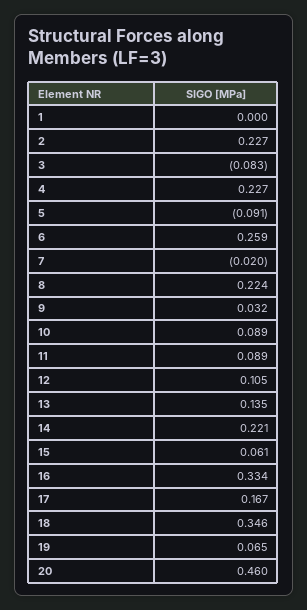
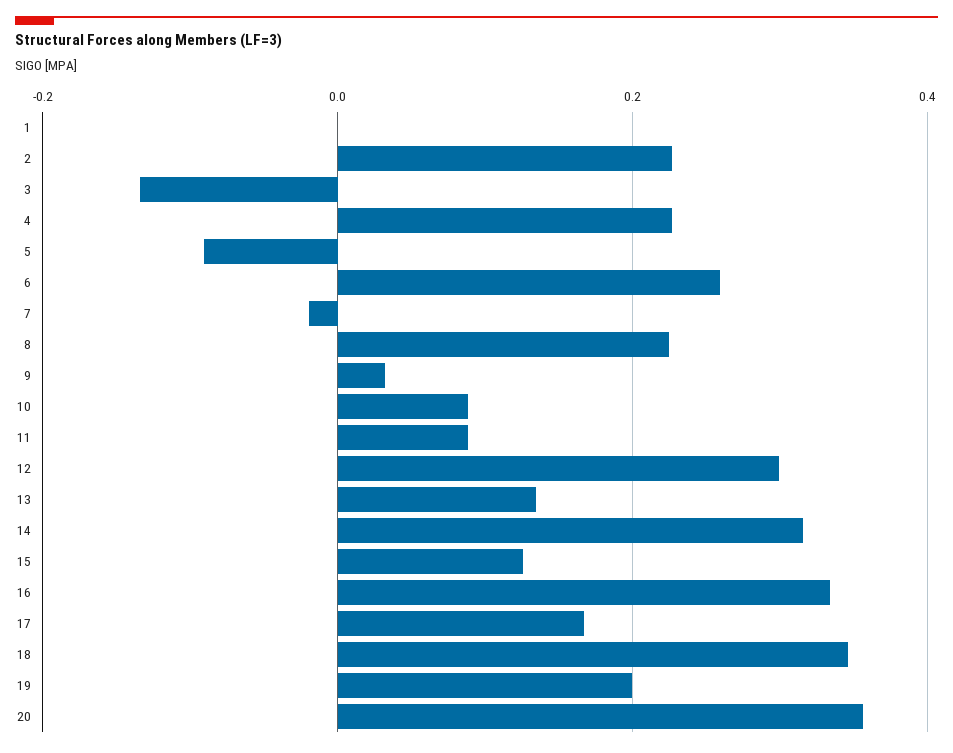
3: -0.083 -> -0.14
12: 0.105 -> 0.3
14: 0.221 -> 0.32
15: 0.061 -> 0.12
19: 0.065 -> 0.2
20: 0.46 -> 0.36

